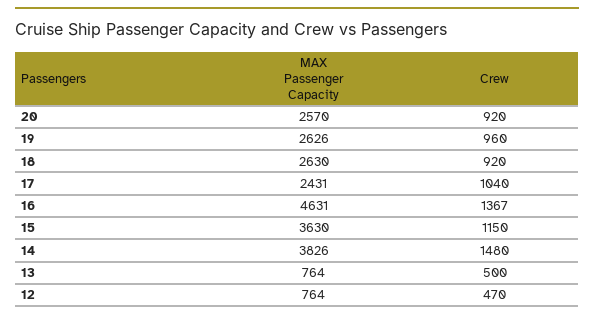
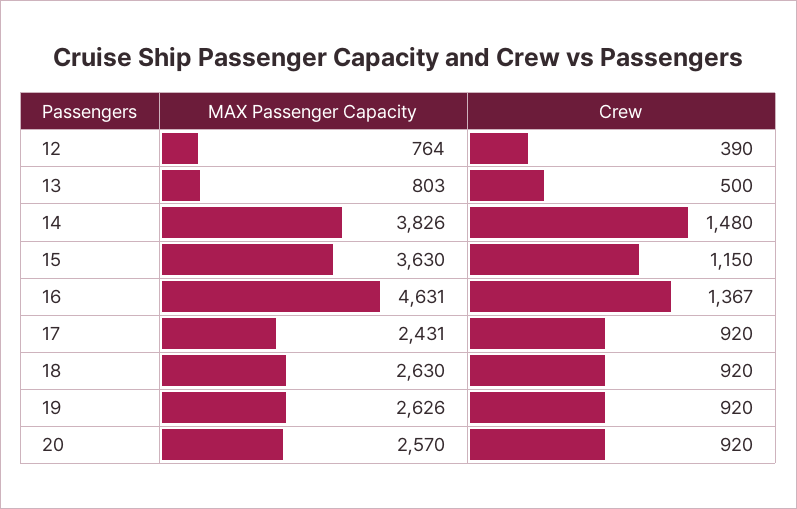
Crew, 19: 960 -> 920
Crew, 17: 1040 -> 920
MAX Passenger Capacity, 13: 764 -> 803
Crew, 12: 470 -> 390

